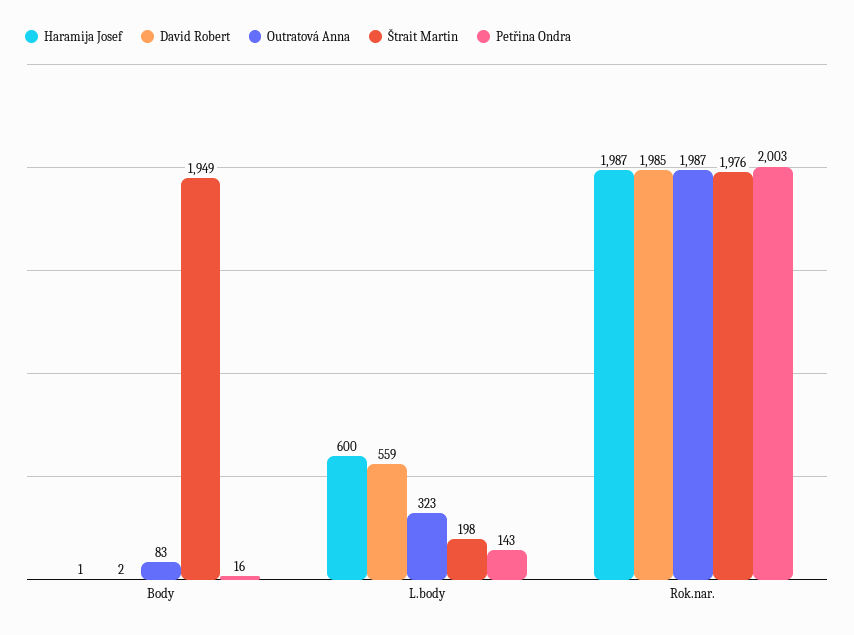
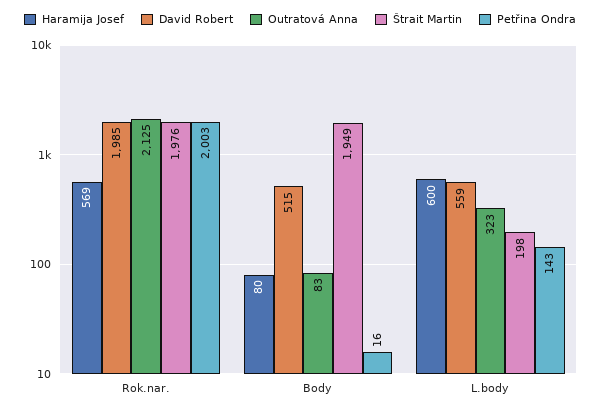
Haramija Josef, Body: 1 -> 80
David Robert, Body: 2 -> 515
Haramija Josef, Rok.nar.: 1987 -> 569
Outratová Anna, Rok.nar.: 1987 -> 2125

